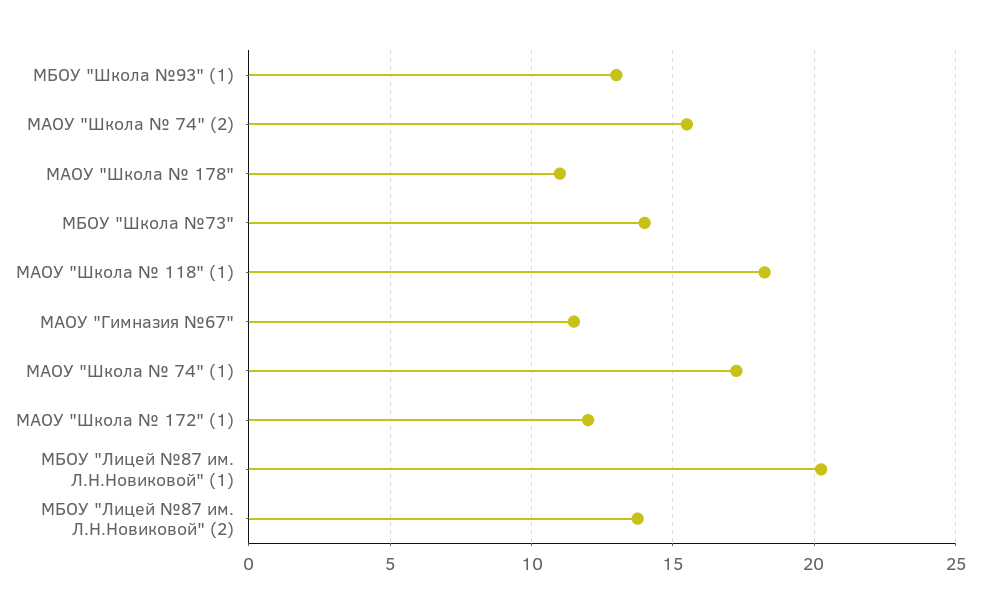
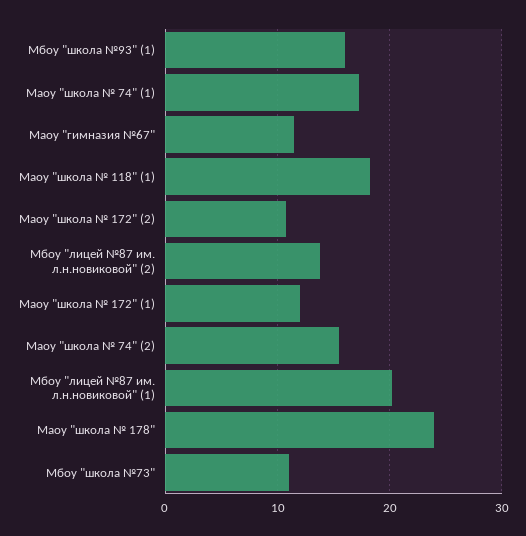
МБОУ "Школа №93" (1): 13 -> 16
МАОУ "Школа № 178": 11 -> 24
МБОУ "Школа №73": 14 -> 11
Маоу "школа № 172" (2): none -> 11

